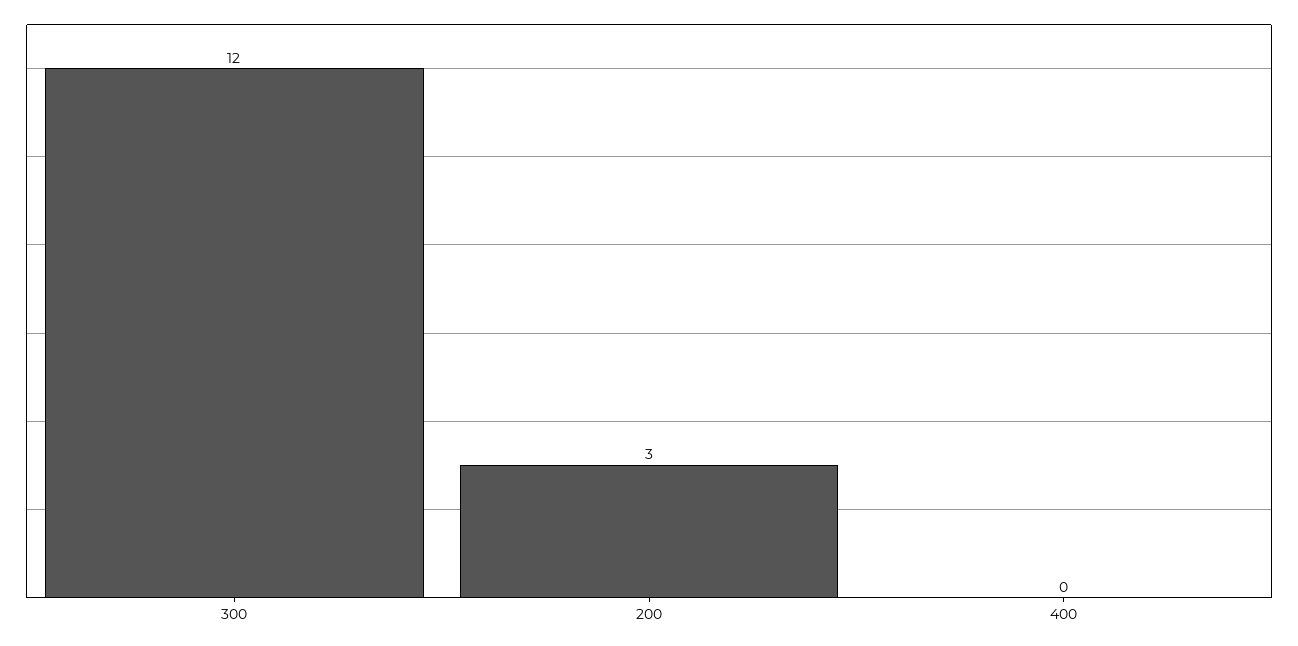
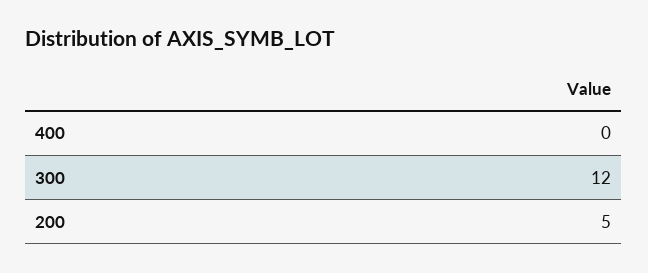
200: 3 -> 5

